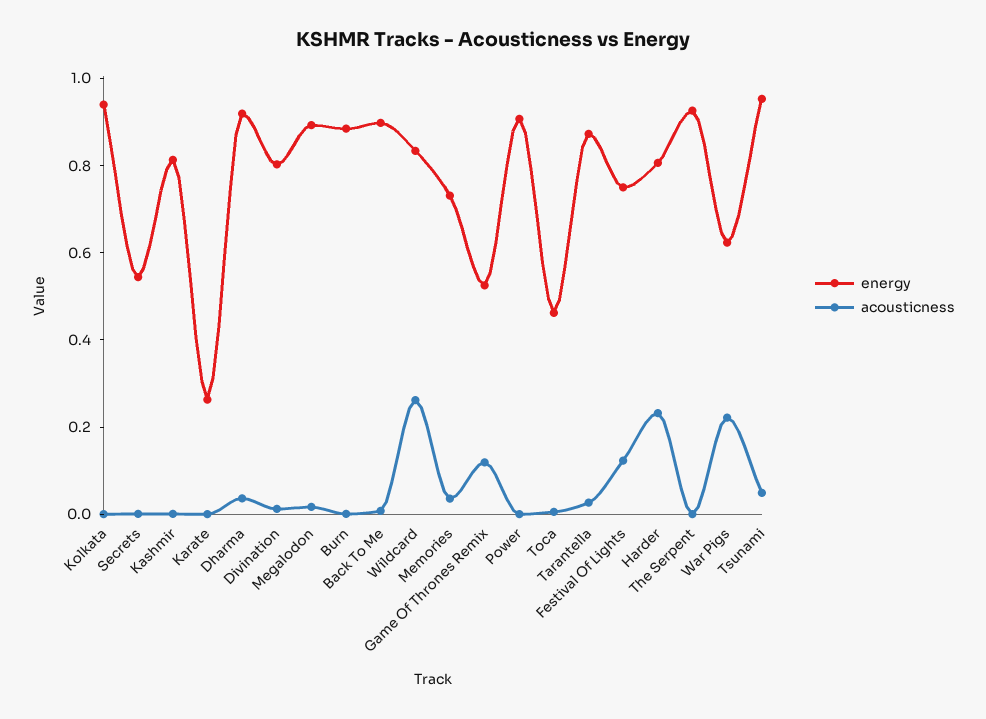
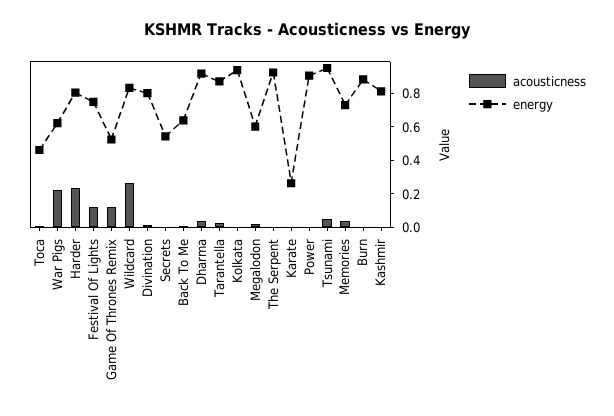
energy, Megalodon: 0.9 -> 0.6
energy, Back To Me: 0.9 -> 0.65

